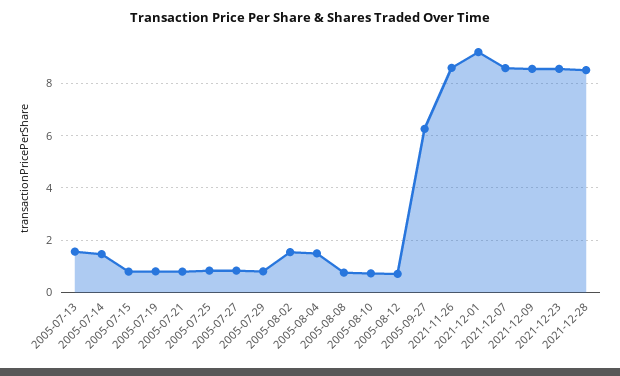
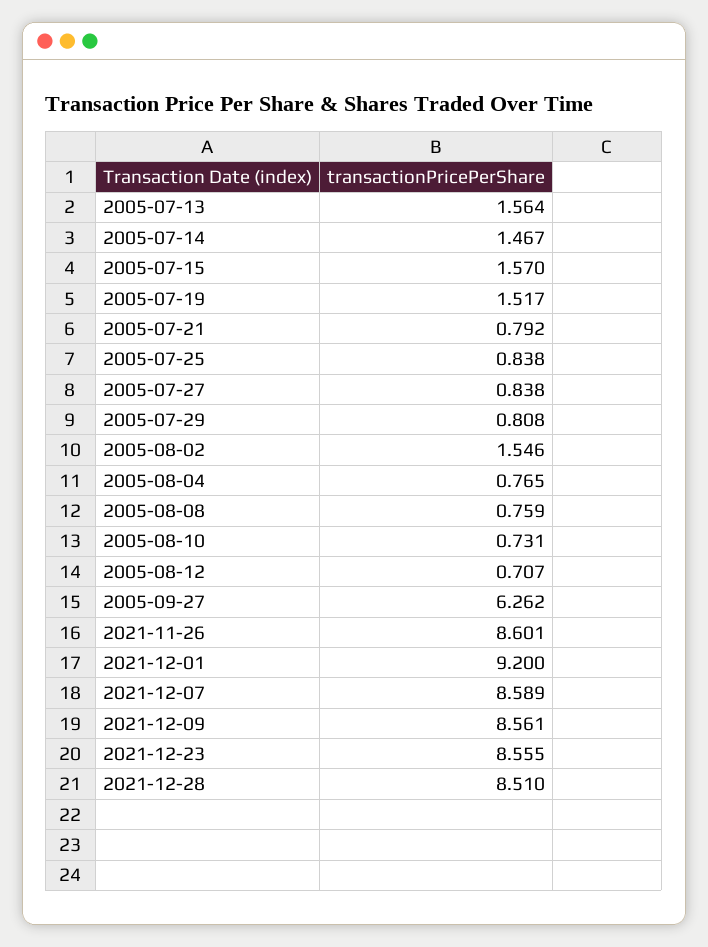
2005-07-15: 0.75 -> 1.57
2005-07-19: 0.75 -> 1.517
2005-08-04: 1.5 -> 0.765

